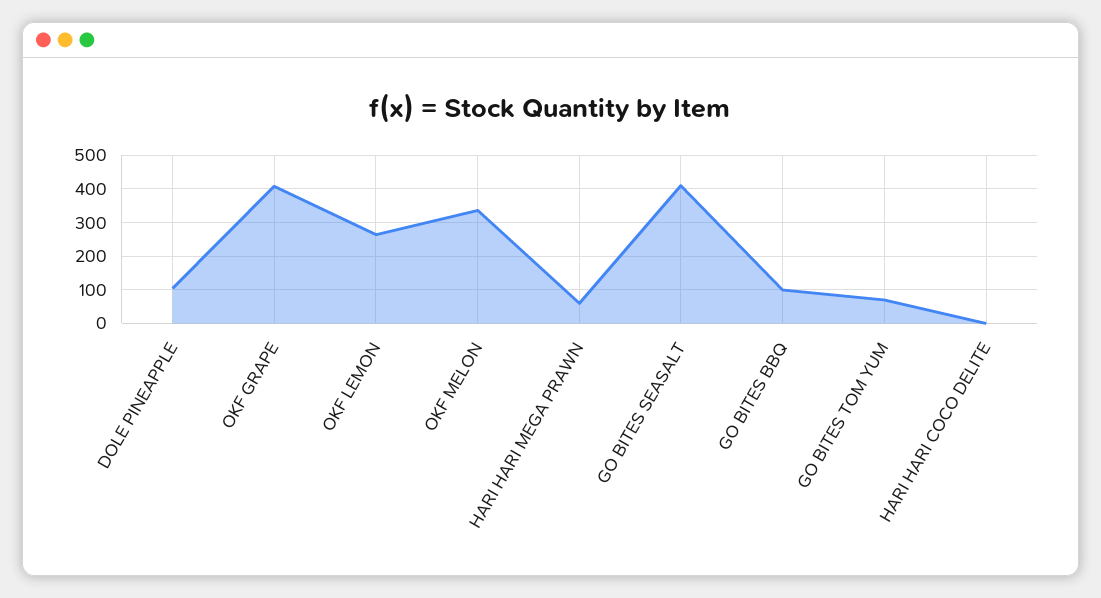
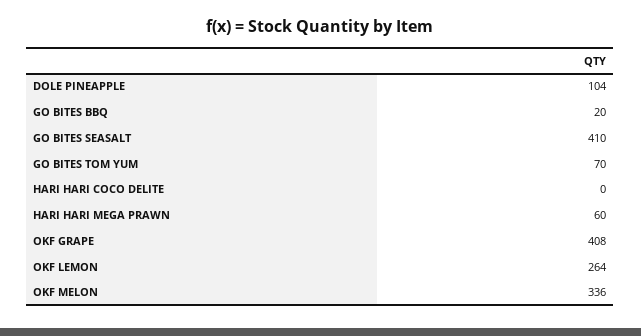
GO BITES BBQ: 100 -> 20

